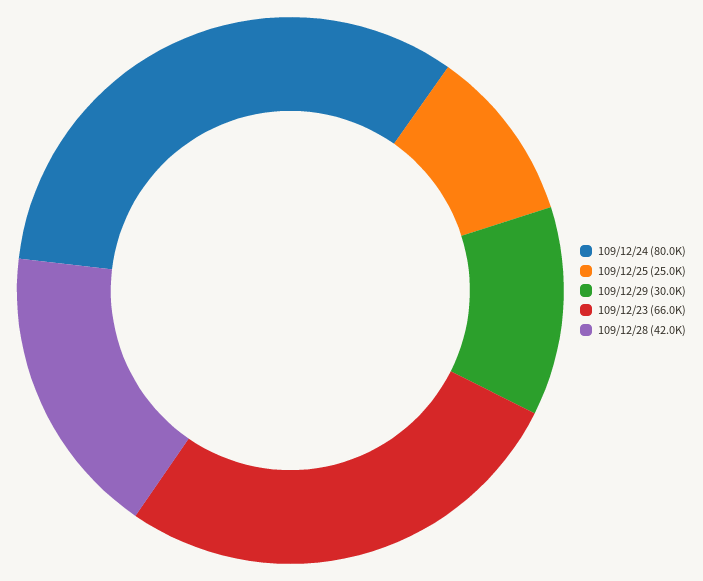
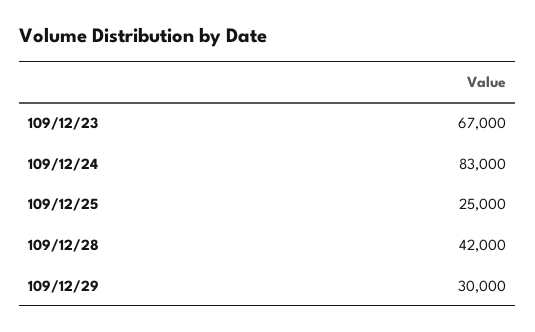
109/12/24: 80000 -> 83000
109/12/23: 66000 -> 67000

